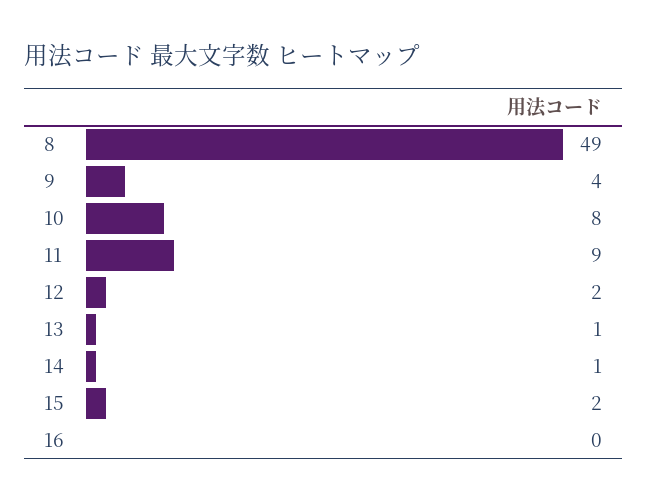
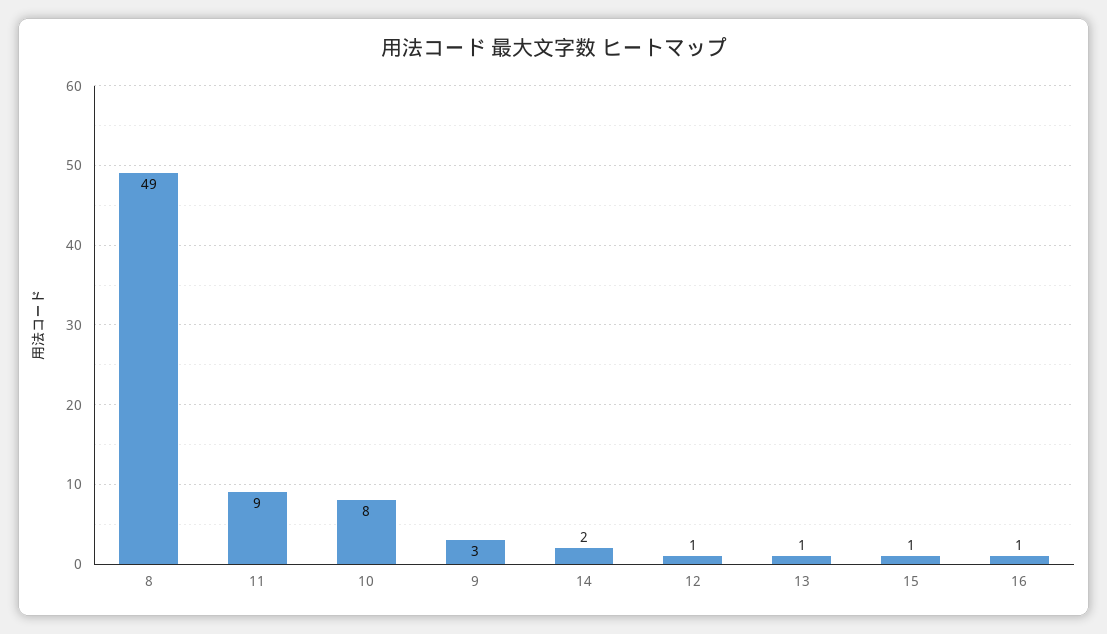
9: 4 -> 3
12: 2 -> 1
14: 1 -> 2
15: 2 -> 1
16: 0 -> 1

